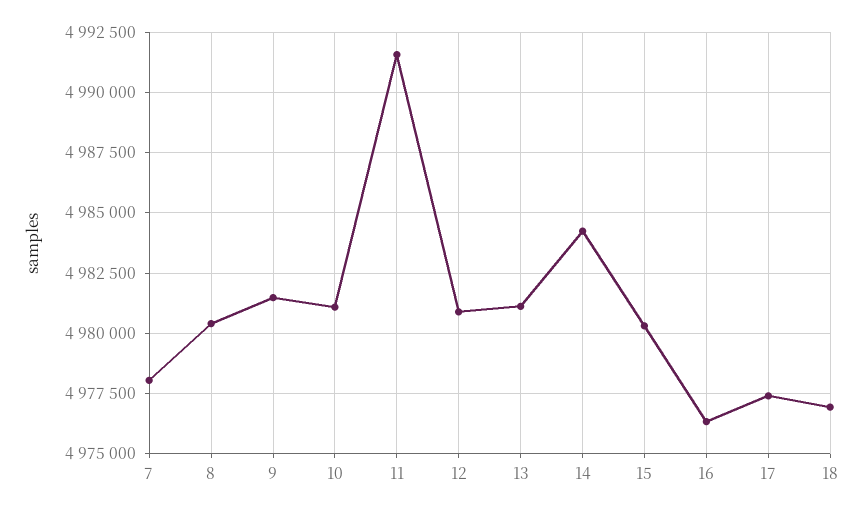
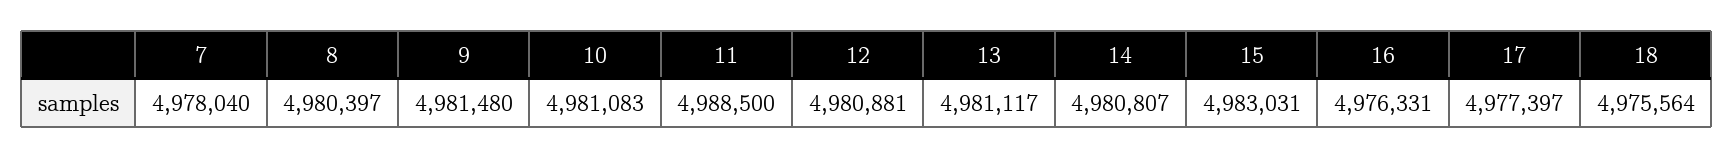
11: 4991500 -> 4988500
14: 4984250 -> 4980807
15: 4980250 -> 4983031
18: 4977000 -> 4975564

